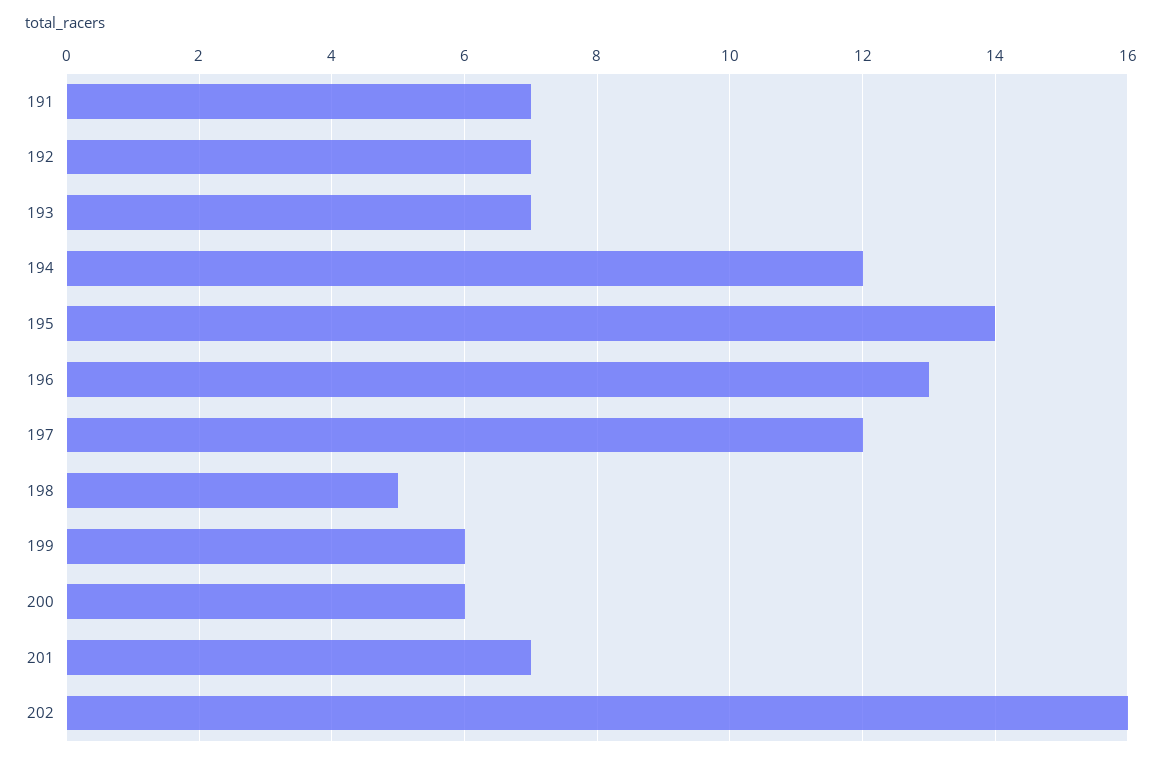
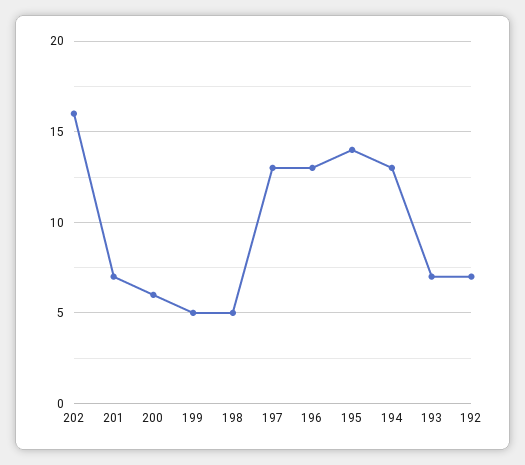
191: 7 -> none
194: 12 -> 13
197: 12 -> 13
199: 6 -> 5

